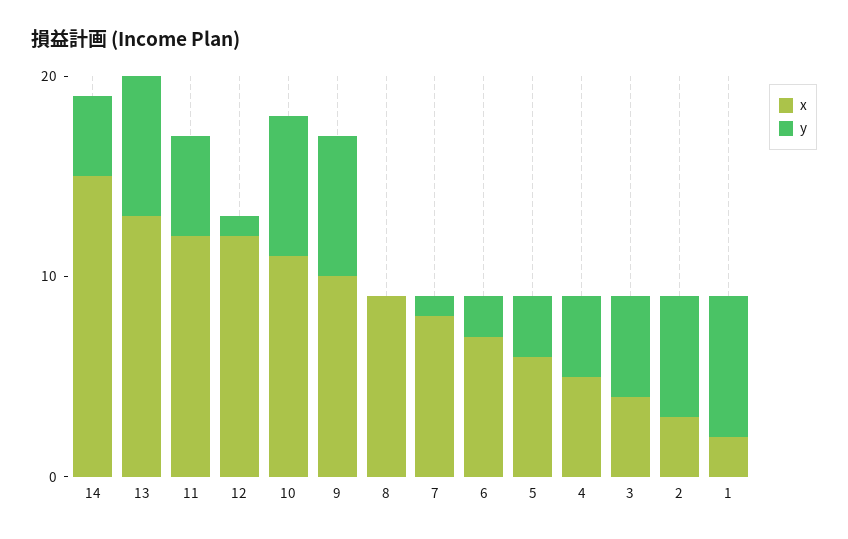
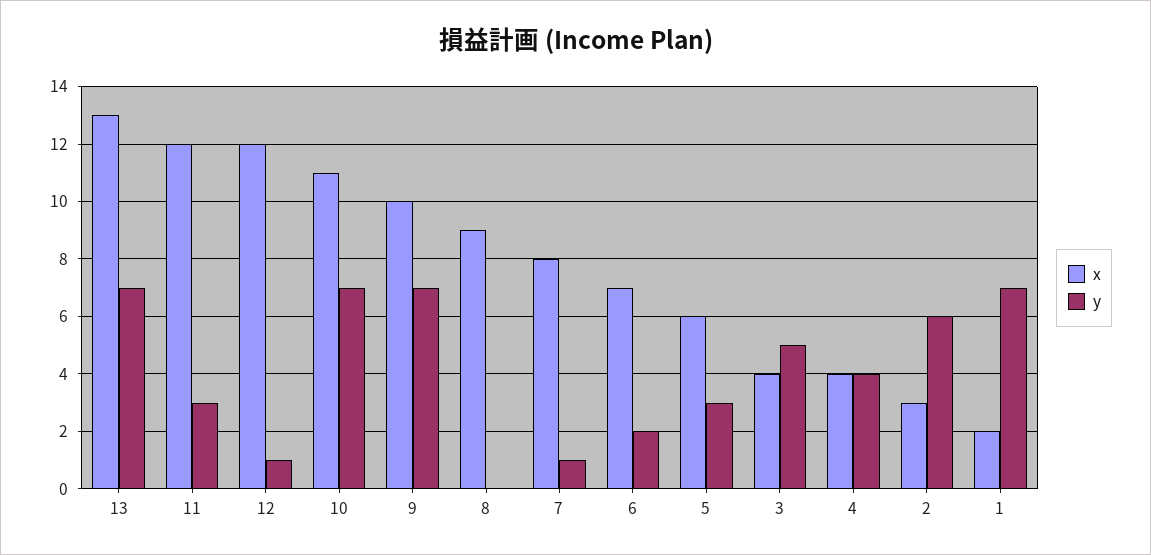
x, 14: 15 -> none
y, 14: 4 -> none
y, 11: 5 -> 3
x, 4: 5 -> 4

